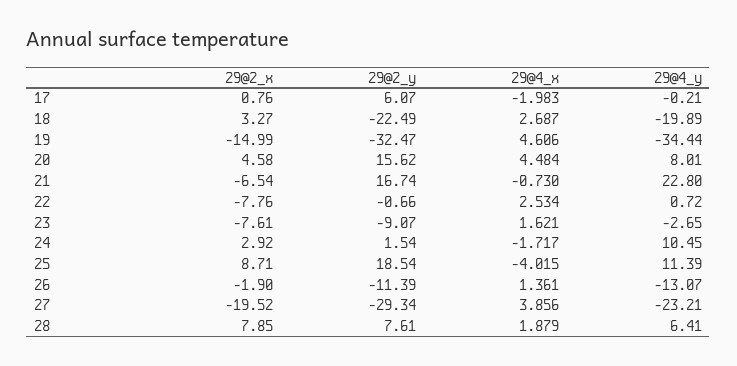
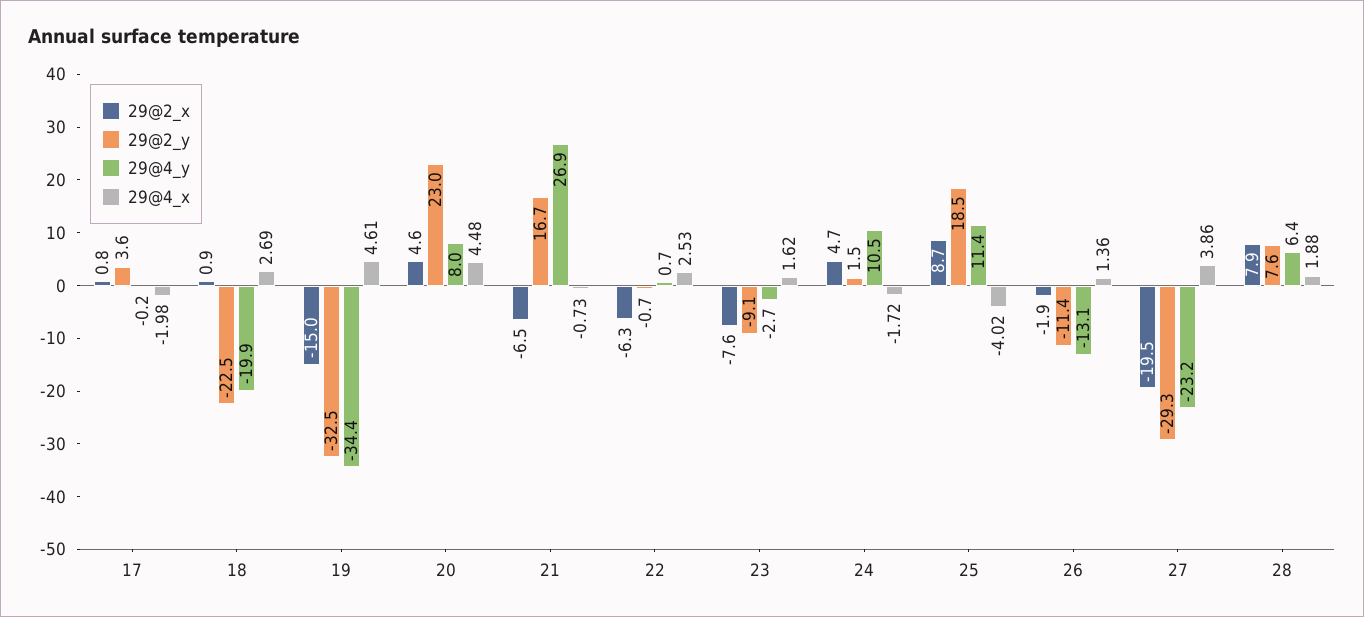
29@2_y, 17: 6.07 -> 3.6
29@2_x, 18: 3.27 -> 0.9
29@2_y, 20: 15.62 -> 23
29@4_y, 21: 22.8 -> 26.9
29@2_x, 22: -7.76 -> -6.3
29@2_x, 24: 2.92 -> 4.7

